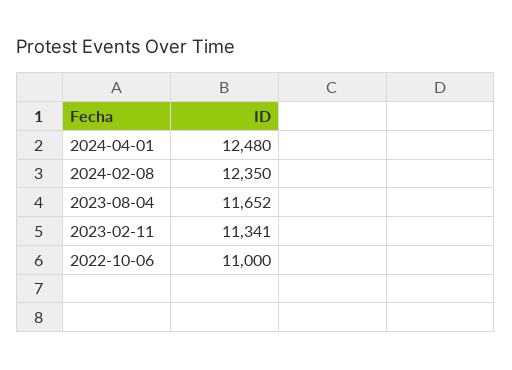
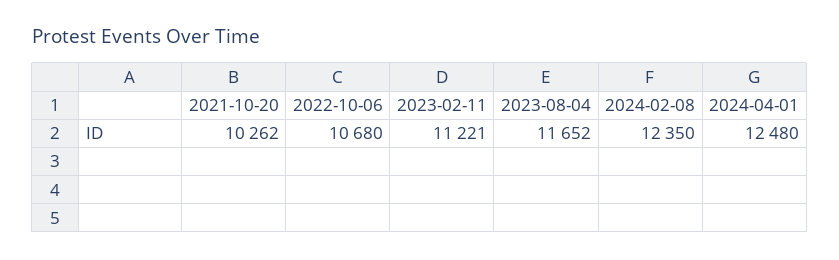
2023-02-11: 11341 -> 11221
2022-10-06: 11000 -> 10680
2021-10-20: none -> 10262

